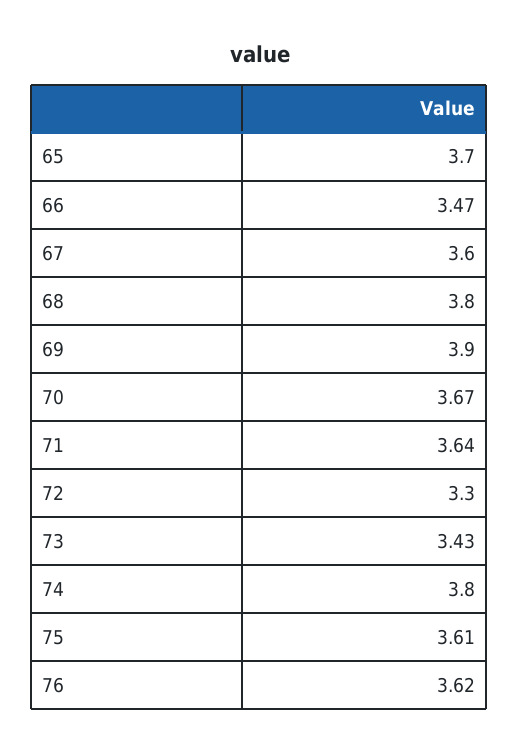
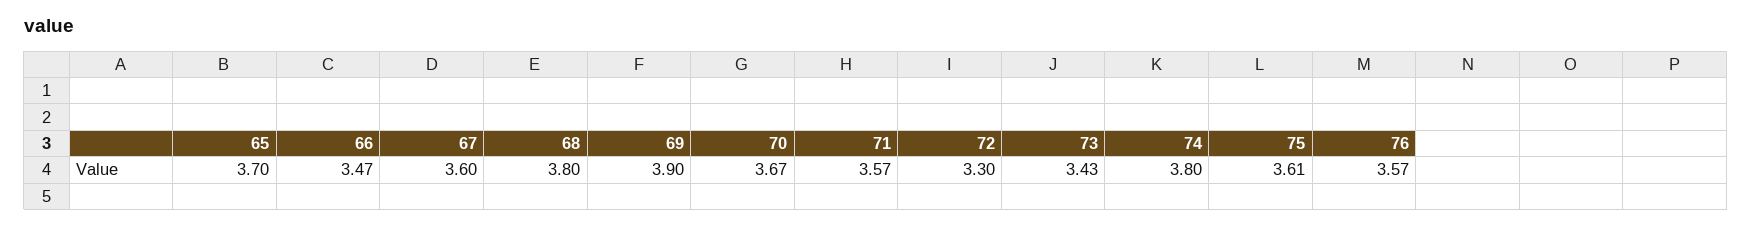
71: 3.64 -> 3.57
76: 3.62 -> 3.57

